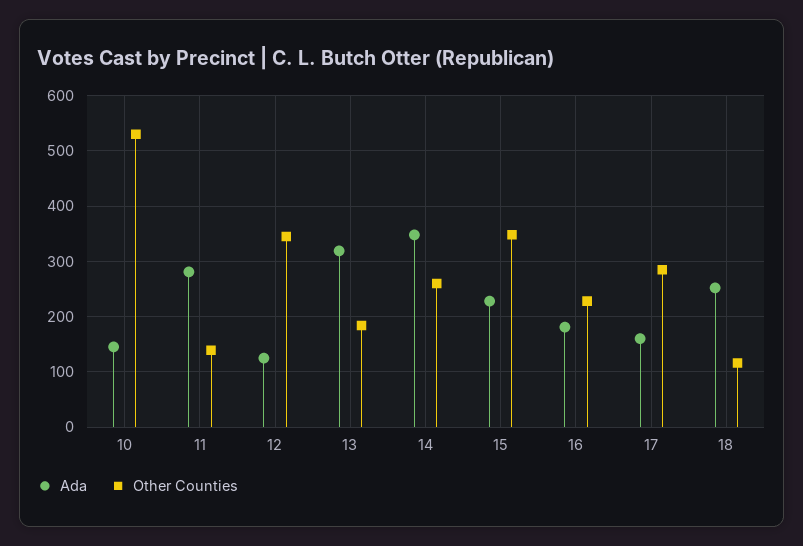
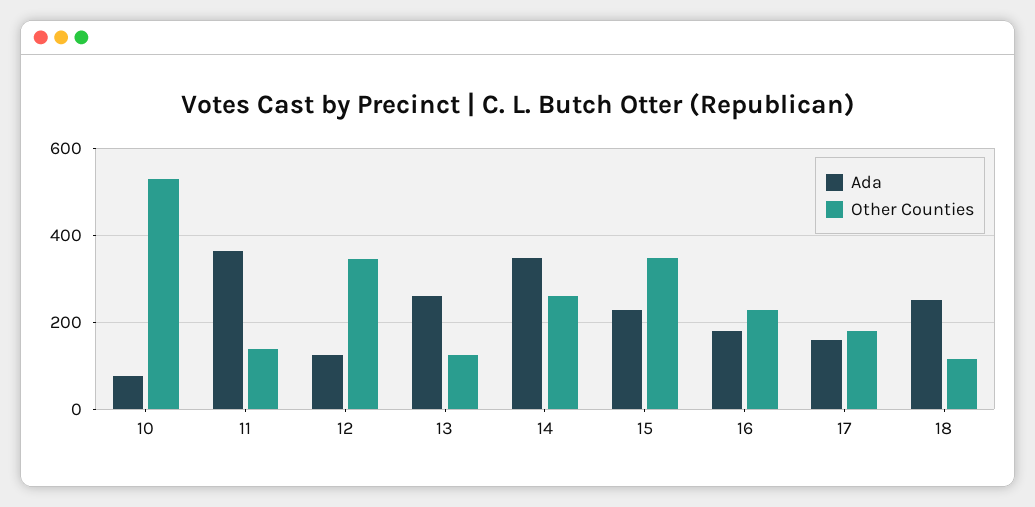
Ada, 10: 140 -> 80
Ada, 11: 280 -> 360
Ada, 13: 320 -> 260
Other Counties, 13: 180 -> 120
Other Counties, 17: 280 -> 180

